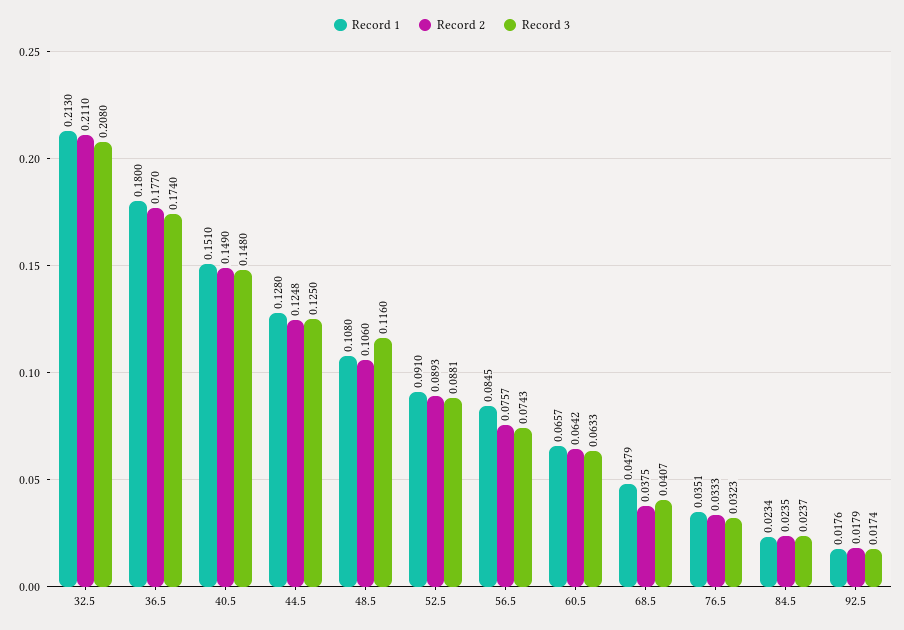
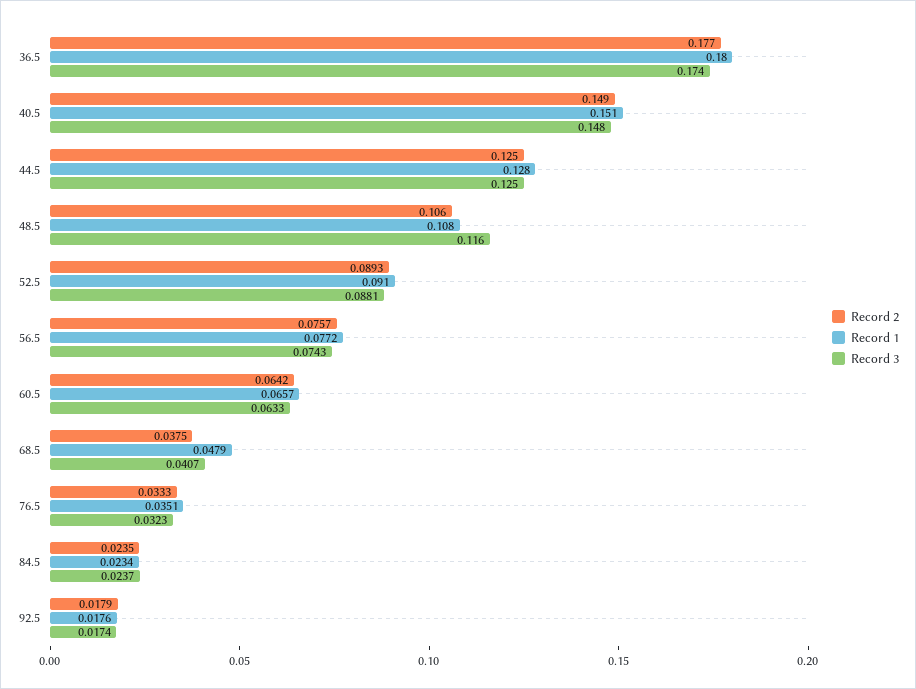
Record 1, 32.5: 0.213 -> none
Record 2, 32.5: 0.211 -> none
Record 3, 32.5: 0.208 -> none
Record 2, 44.5: 0.1248 -> 0.125
Record 1, 56.5: 0.0845 -> 0.0772

